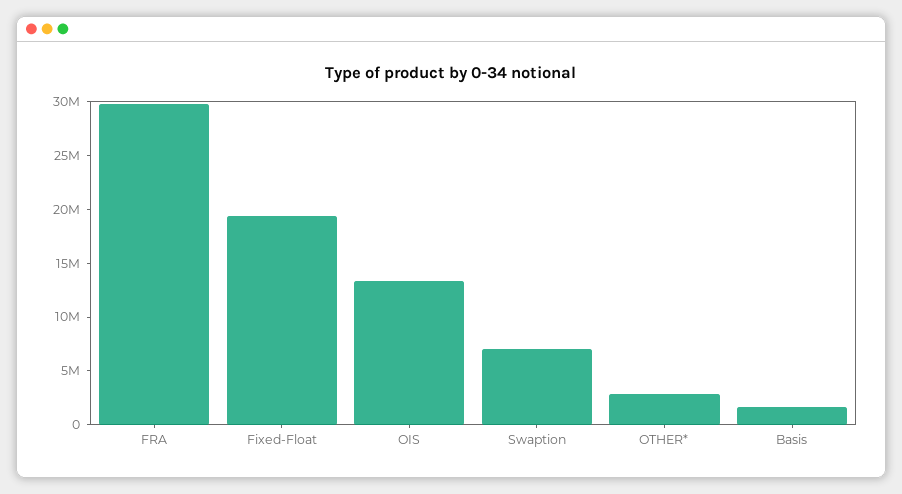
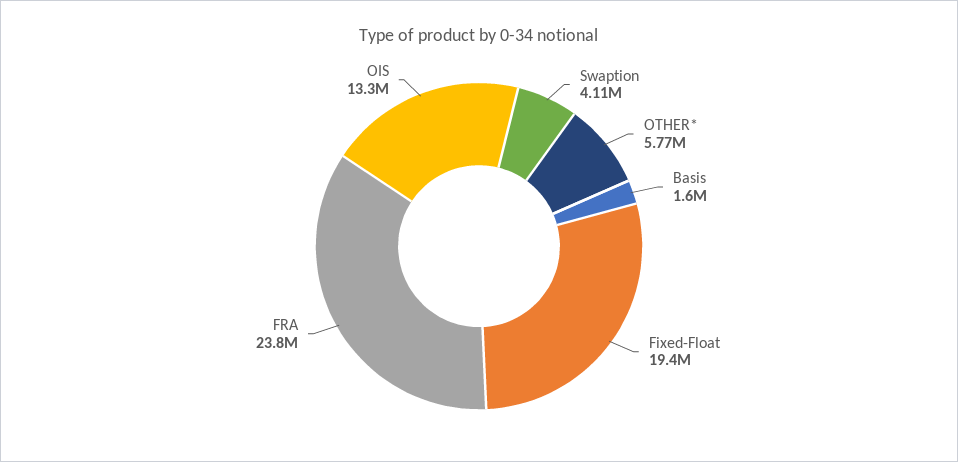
FRA: 30000000 -> 23800000
Swaption: 7000000 -> 4110000
OTHER*: 3000000 -> 5770000

